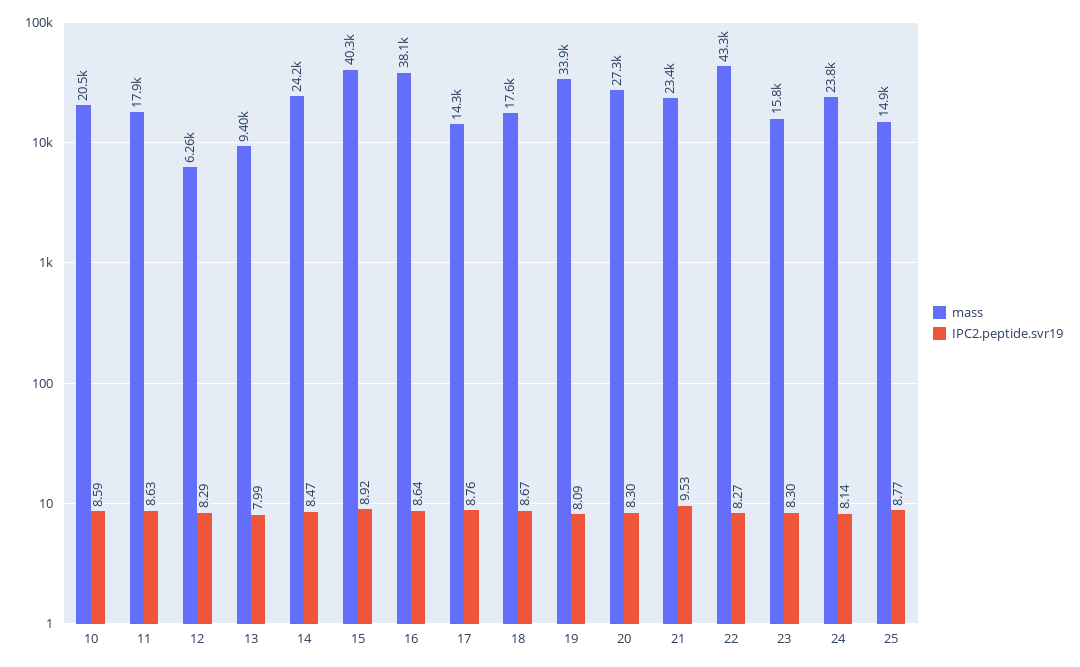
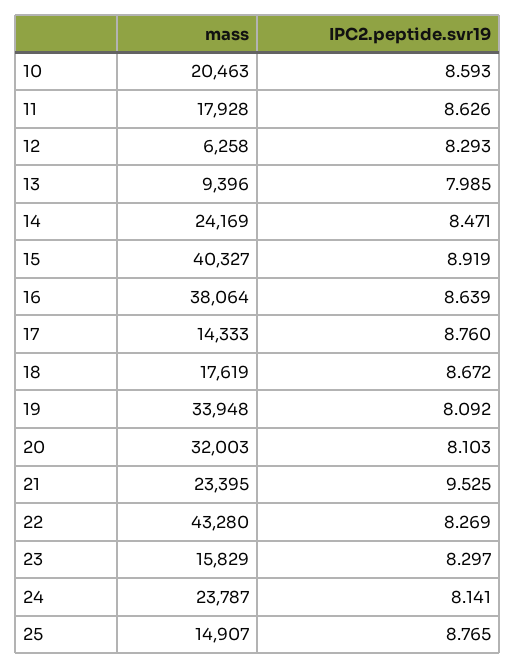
mass, 20: 27300 -> 32003
IPC2.peptide.svr19, 20: 8.3 -> 8.103

